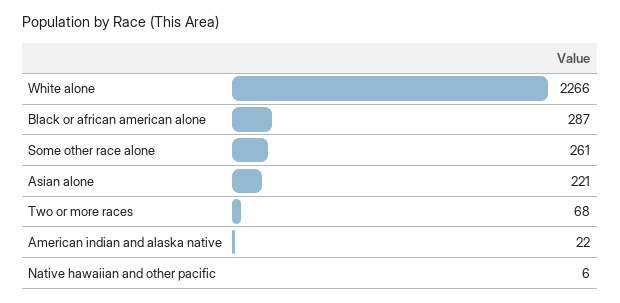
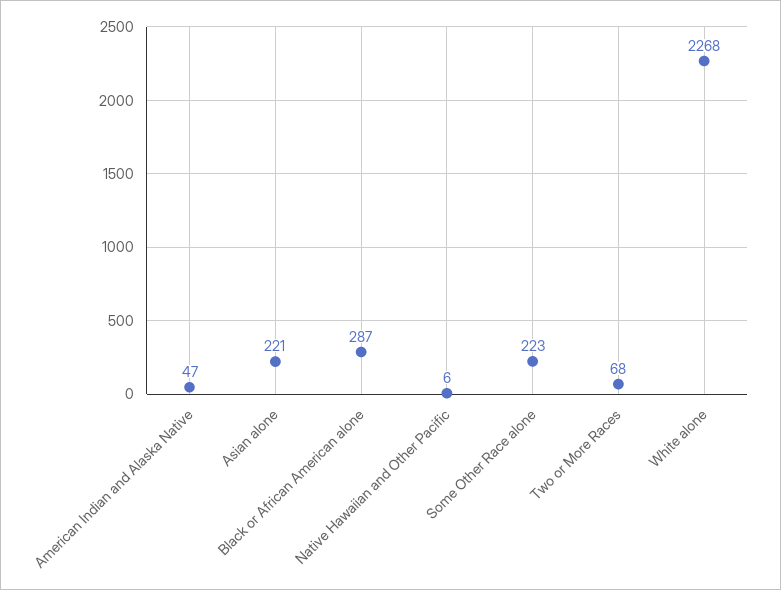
White alone: 2266 -> 2268
Some other race alone: 261 -> 223
American indian and alaska native: 22 -> 47

